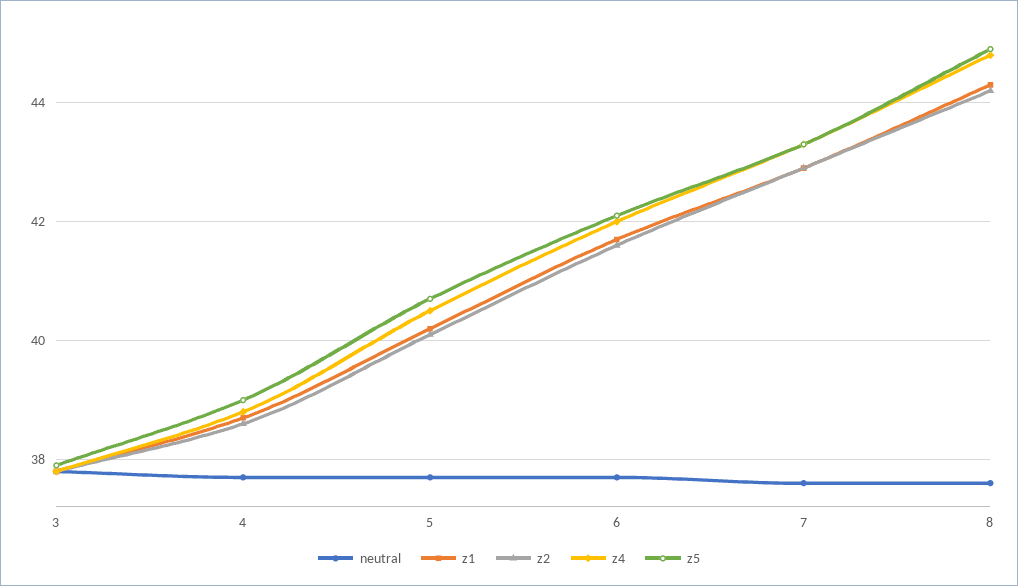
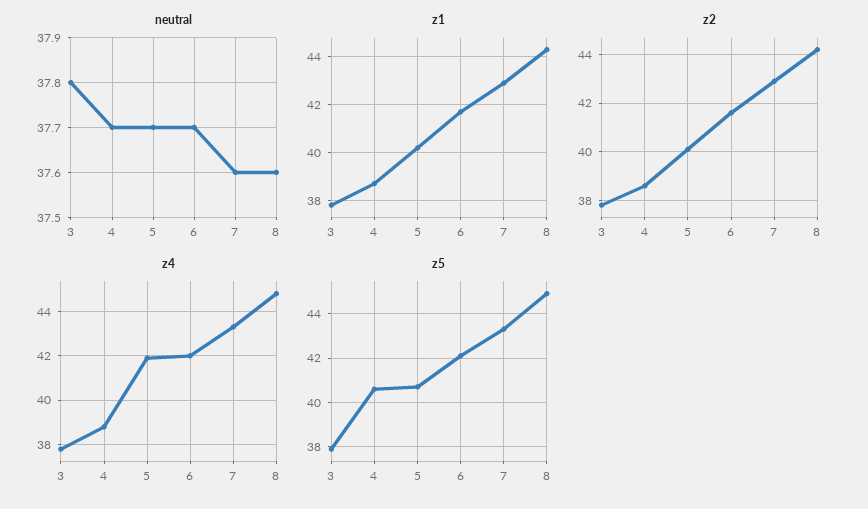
z5, 4: 39 -> 40.5
z4, 5: 40.5 -> 42

